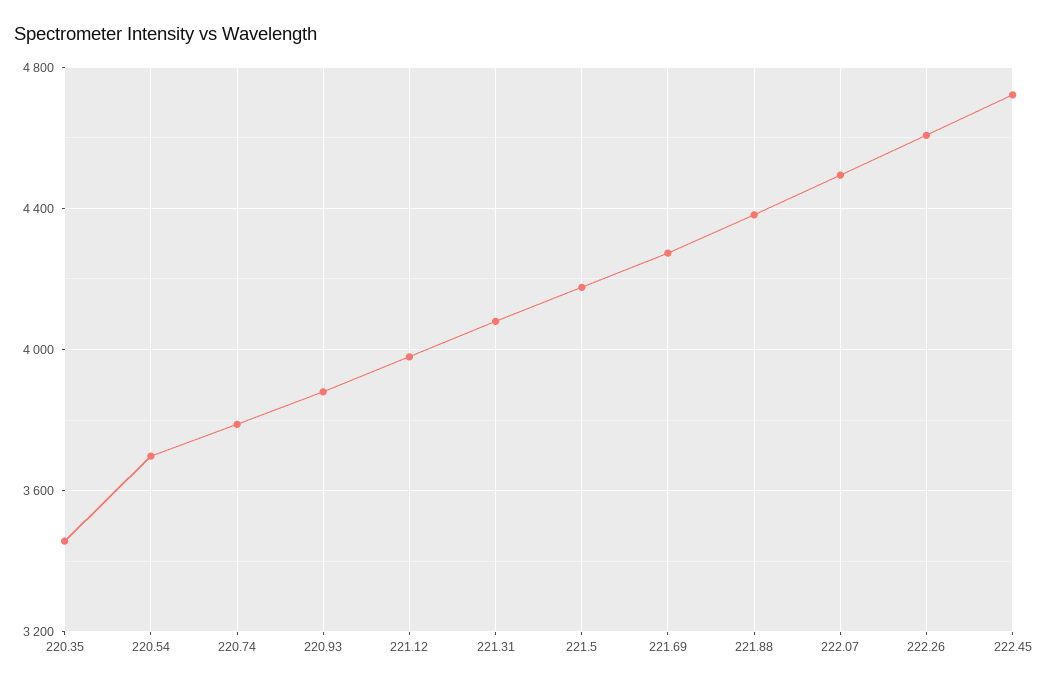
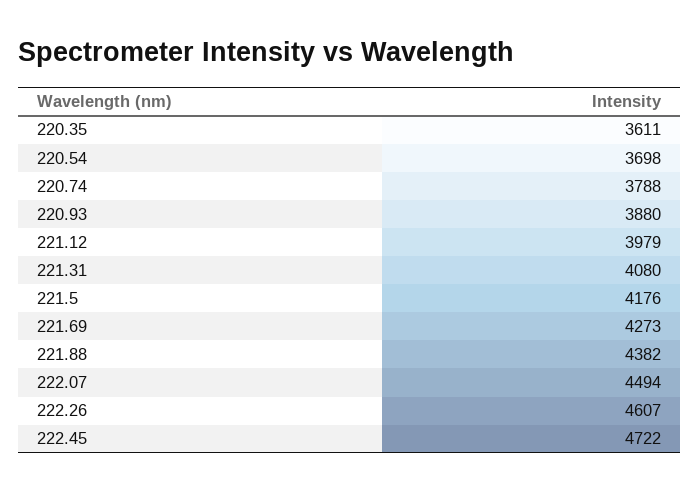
220.35: 3450 -> 3611

